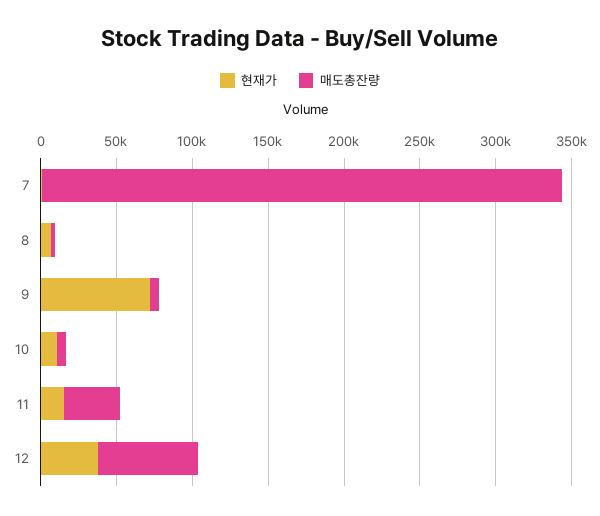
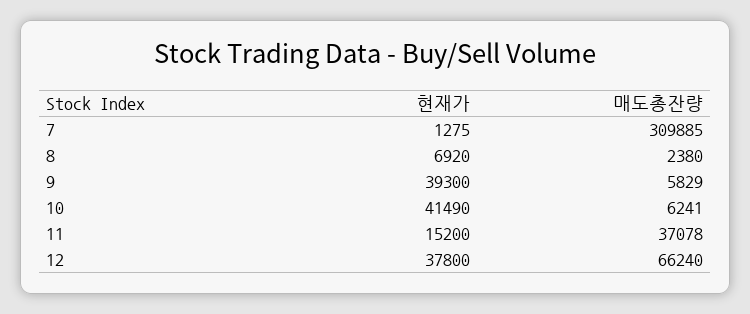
매도총잔량, 7: 340000 -> 309885
현재가, 9: 70000 -> 39300
현재가, 10: 10000 -> 41490

